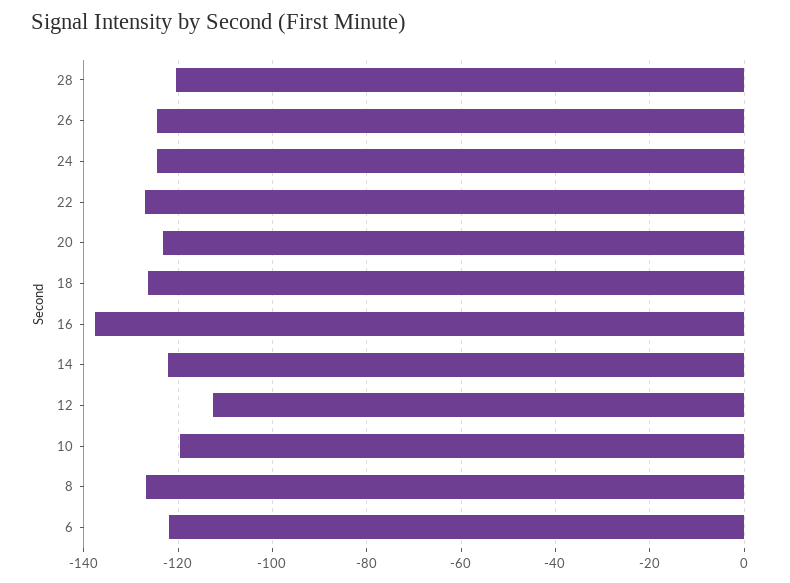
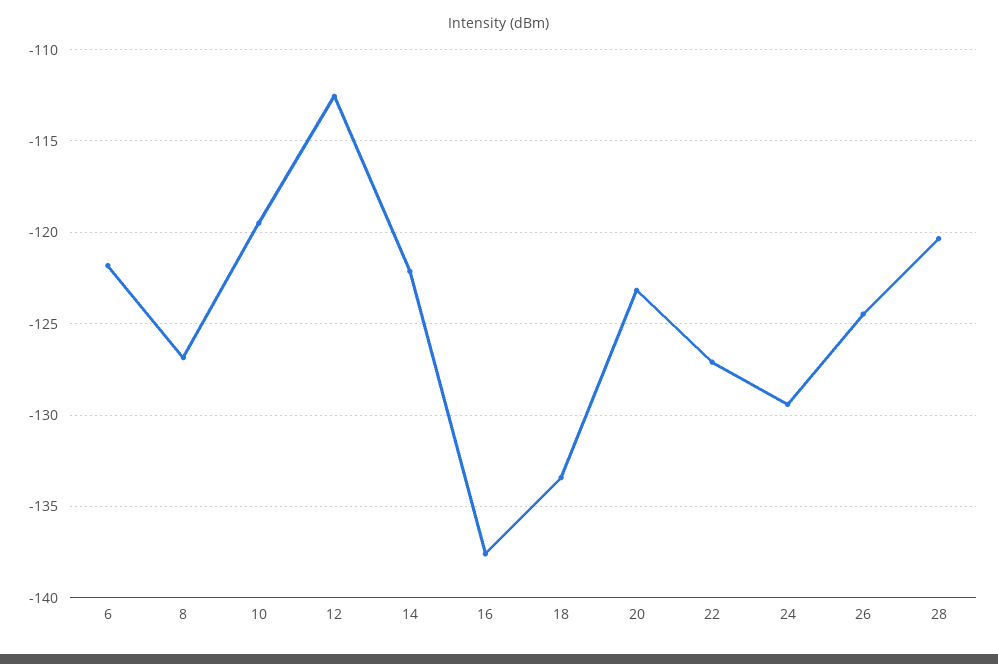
24: -124 -> -129.5
18: -126 -> -133.5

